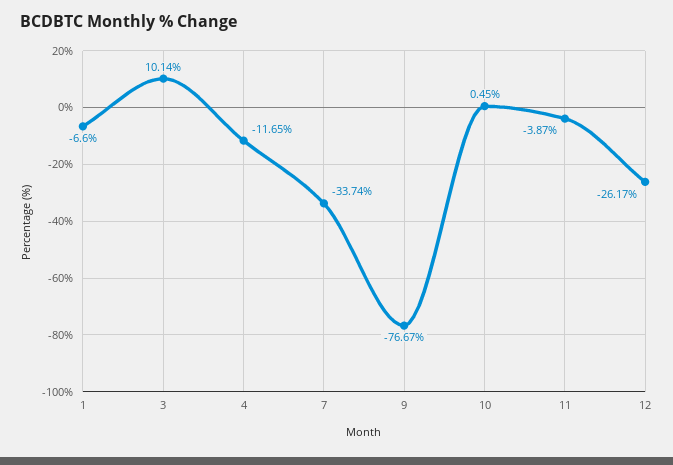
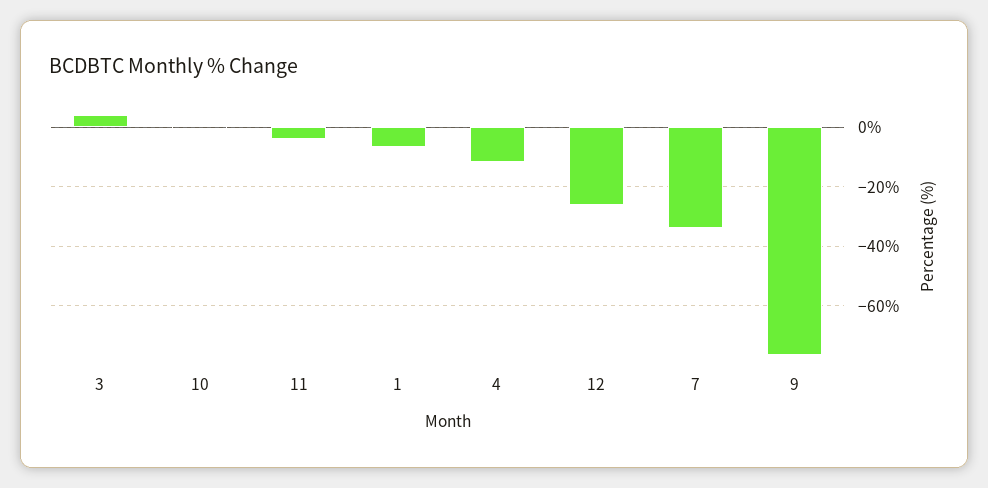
3: 10.14 -> 5

